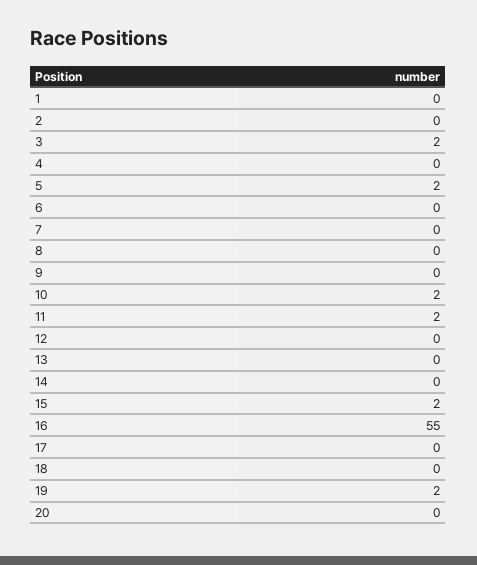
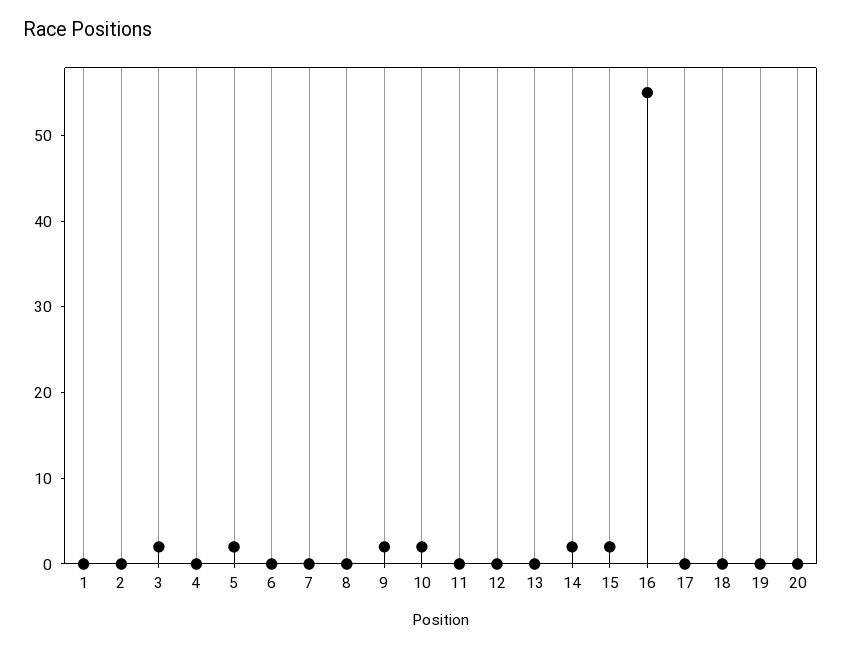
9: 0 -> 2
11: 2 -> 0
14: 0 -> 2
19: 2 -> 0

